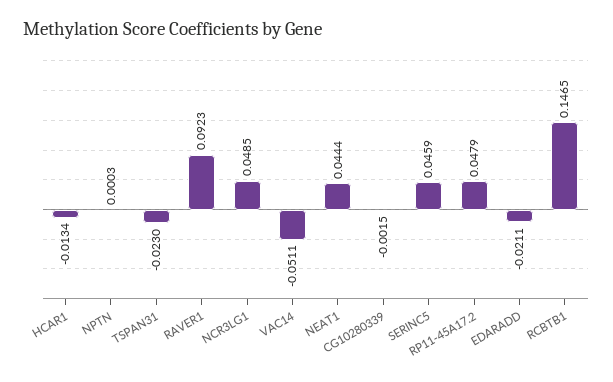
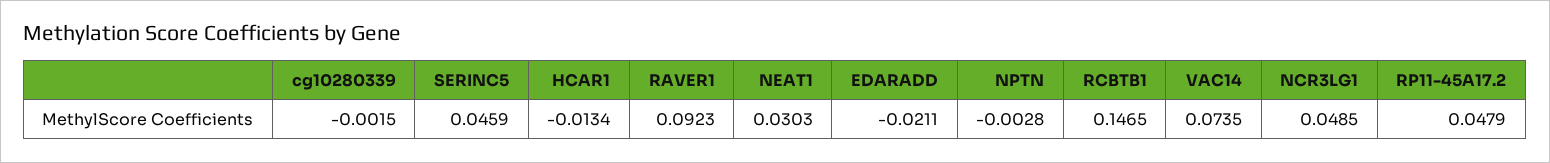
NPTN: 0.0003 -> -0.0028
TSPAN31: -0.023 -> none
VAC14: -0.0511 -> 0.0735
NEAT1: 0.0444 -> 0.0303

